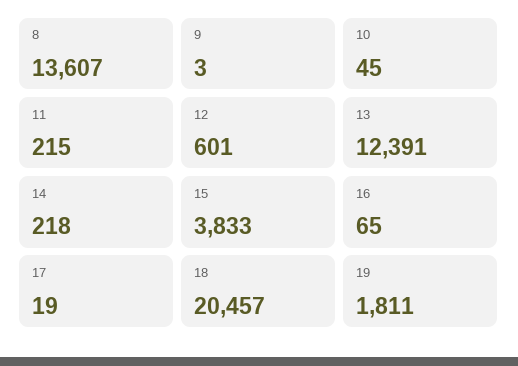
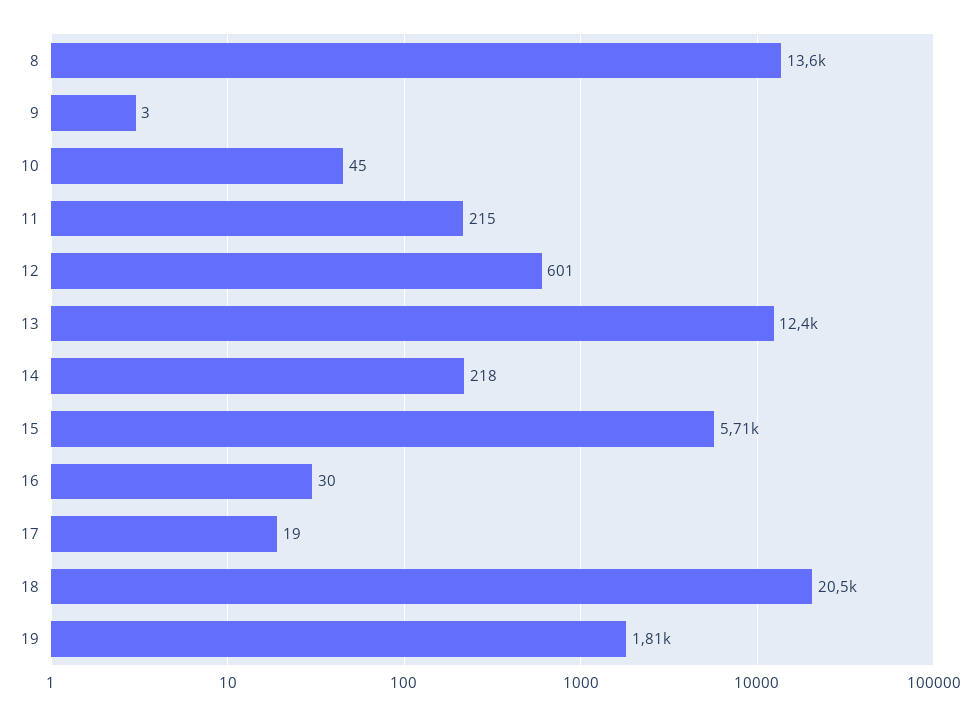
15: 3833 -> 5710
16: 65 -> 30

